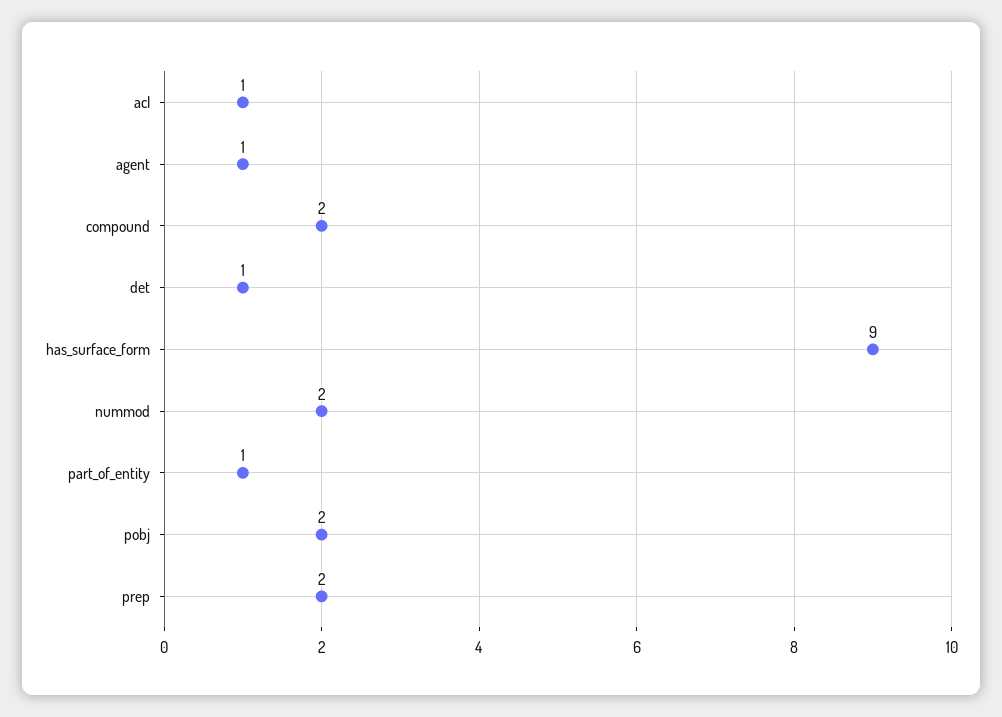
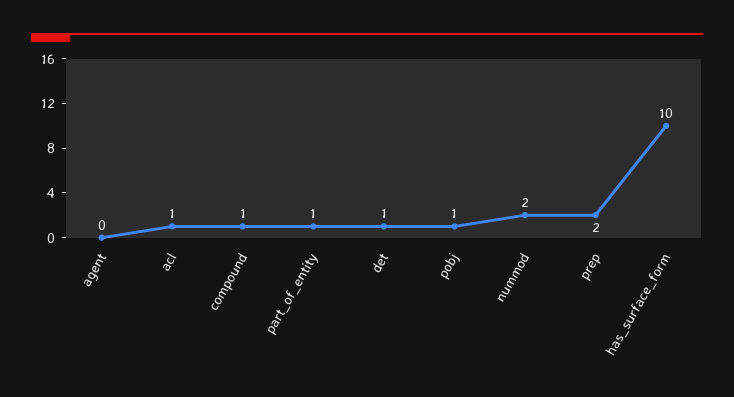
agent: 1 -> 0
compound: 2 -> 1
has_surface_form: 9 -> 10
pobj: 2 -> 1

